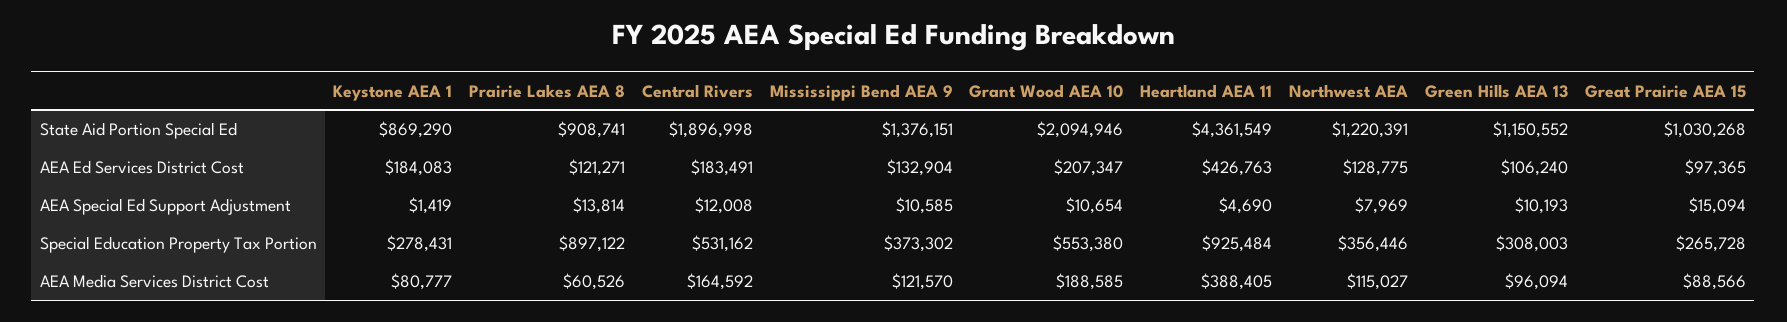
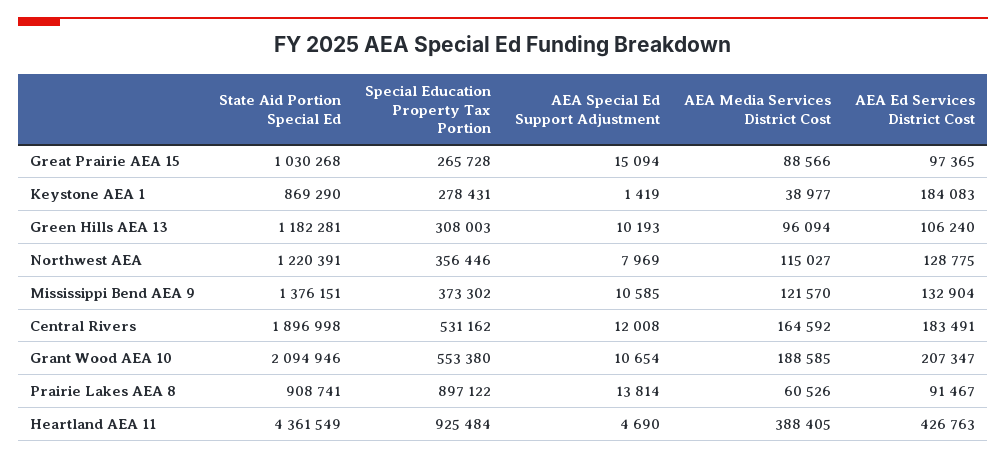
Green Hills AEA 13, State Aid Portion Special Ed: 1150552 -> 1182281
Prairie Lakes AEA 8, AEA Ed Services District Cost: 121271 -> 91467
Keystone AEA 1, AEA Media Services District Cost: 80777 -> 38977

